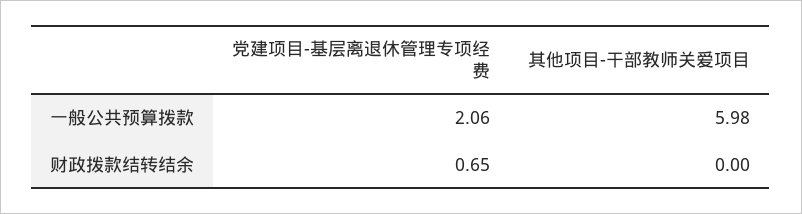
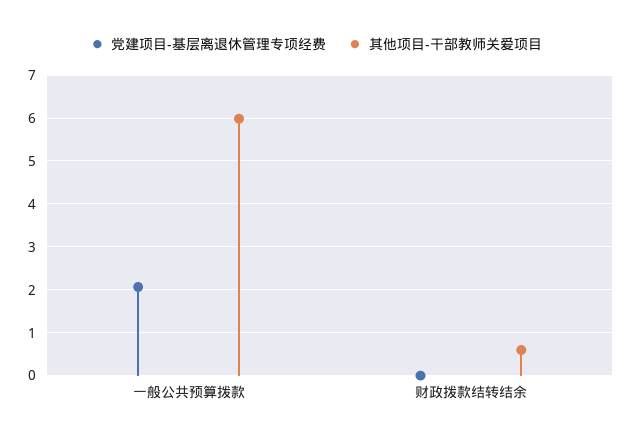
党建项目-基层离退休管理专项经费, 财政拨款结转结余: 0.65 -> 0
其他项目-干部教师关爱项目, 财政拨款结转结余: 0 -> 0.6

